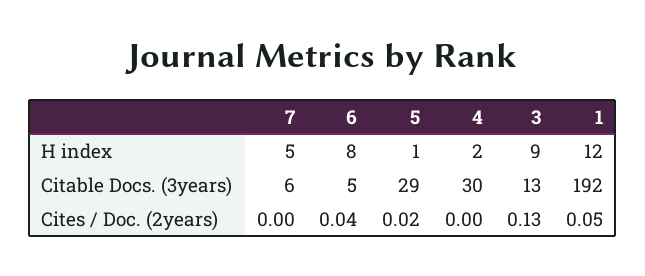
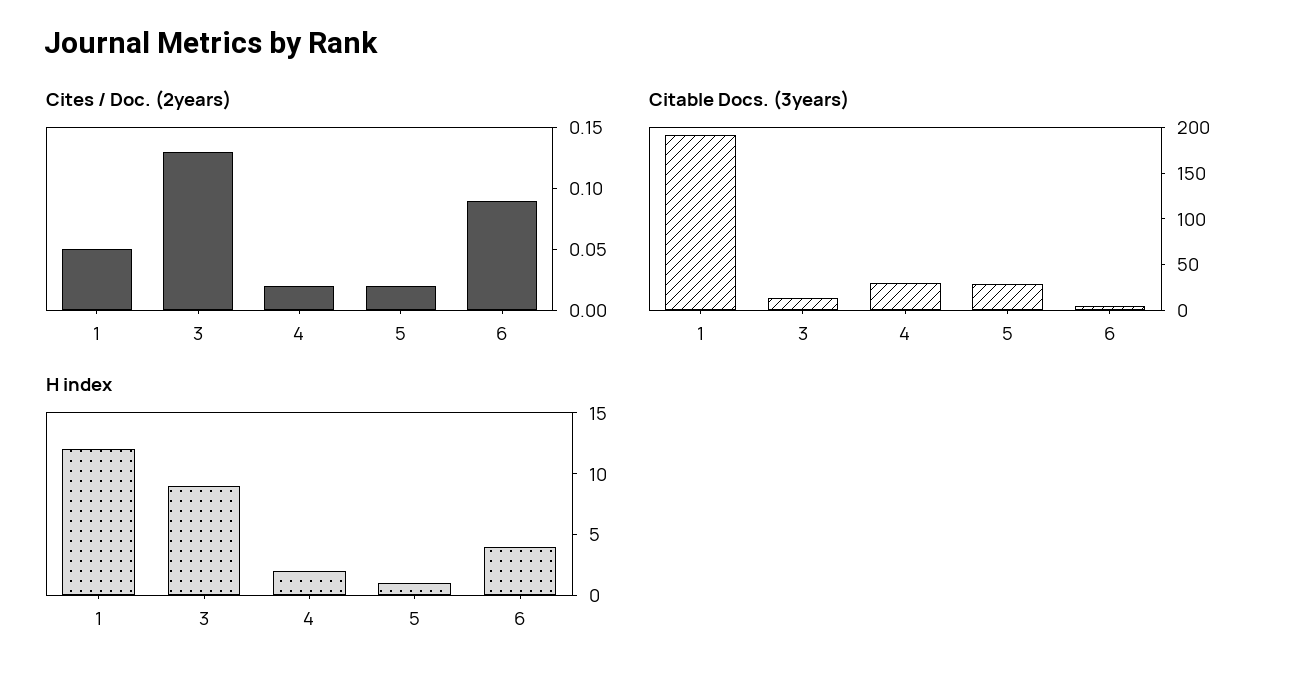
H index, 7: 5 -> none
H index, 6: 8 -> 4
Citable Docs. (3years), 7: 6 -> none
Cites / Doc. (2years), 7: 0 -> none
Cites / Doc. (2years), 6: 0.04 -> 0.09
Cites / Doc. (2years), 4: 0 -> 0.02

